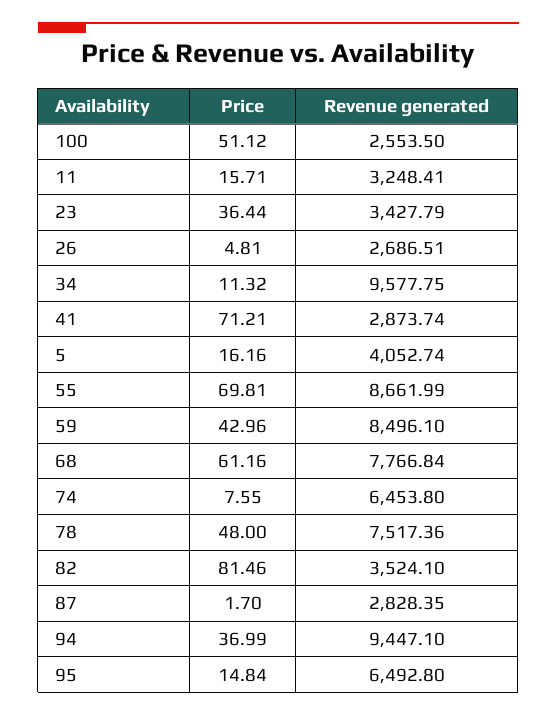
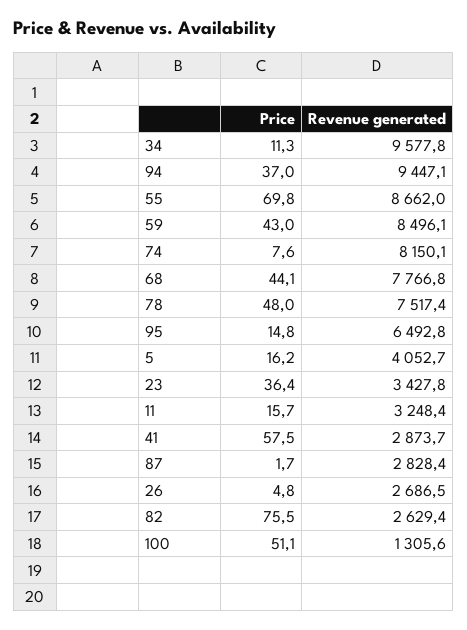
Revenue generated, 100: 2553.5 -> 1305.6
Price, 41: 71.21 -> 57.5
Price, 68: 61.16 -> 44.1
Revenue generated, 74: 6453.8 -> 8150.1
Price, 82: 81.46 -> 75.5
Revenue generated, 82: 3524.1 -> 2629.4

